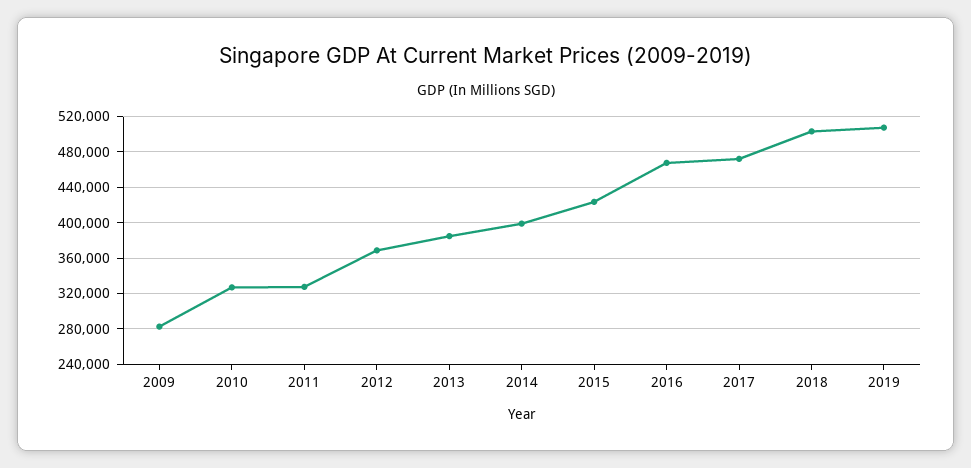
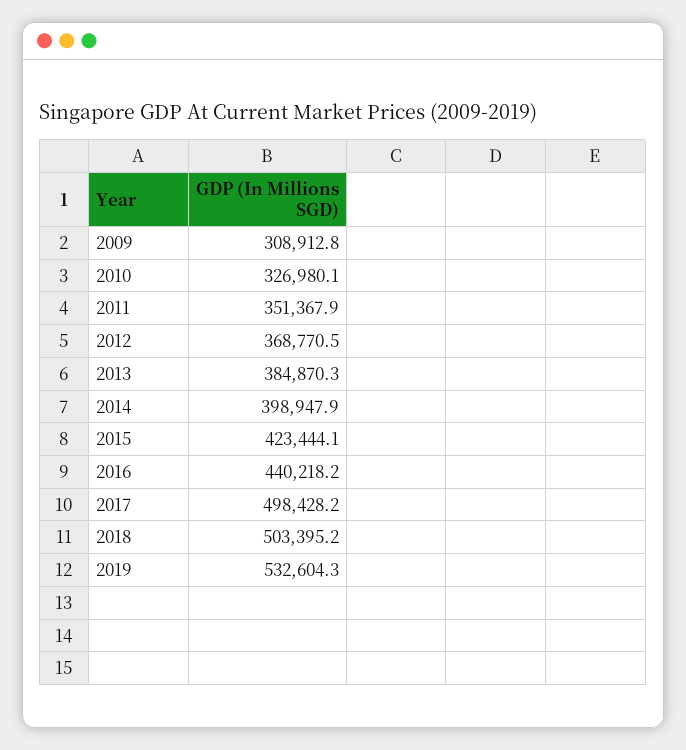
2009: 280000 -> 308912.8
2011: 330000 -> 351367.9
2016: 470000 -> 440218.2
2017: 470000 -> 498428.2
2019: 510000 -> 532604.3

